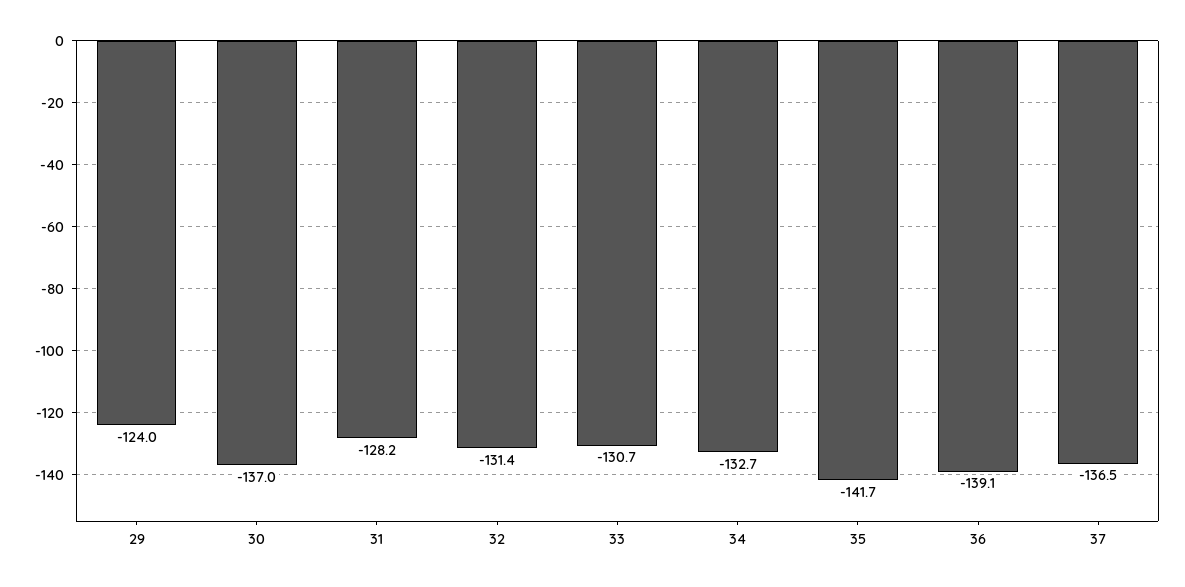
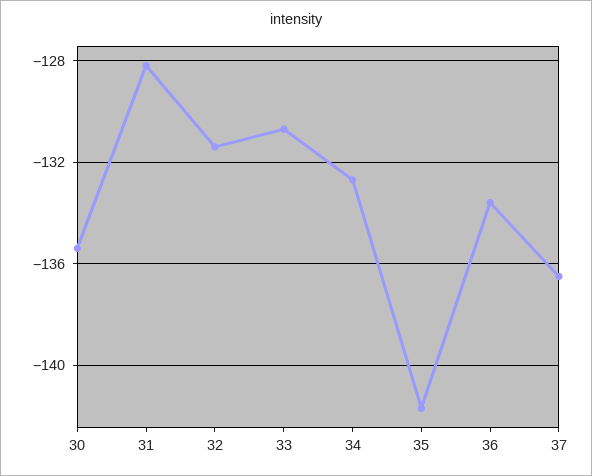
29: -124 -> none
30: -137 -> -135.5
36: -139.1 -> -133.5

